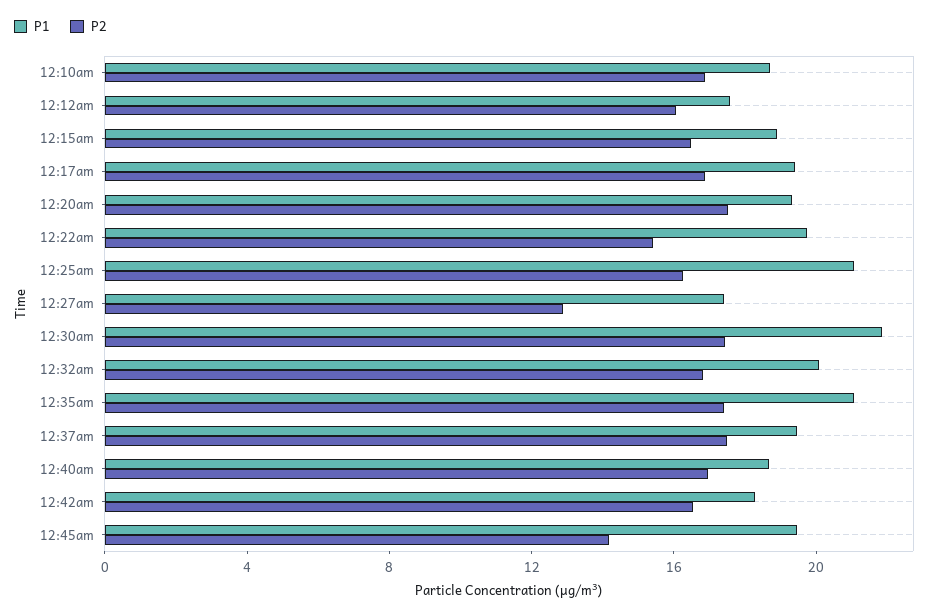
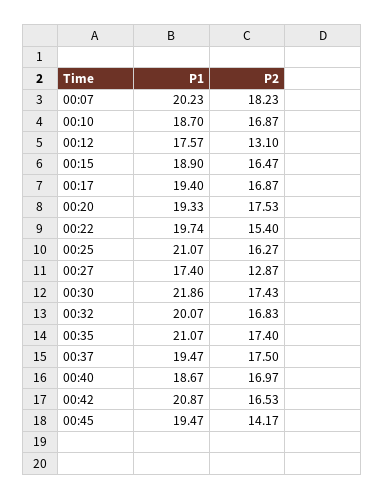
P2, 12:12am: 16 -> 13.1
P1, 12:42am: 18 -> 20.87
P1, 00:07: none -> 20.23
P2, 00:07: none -> 18.23

